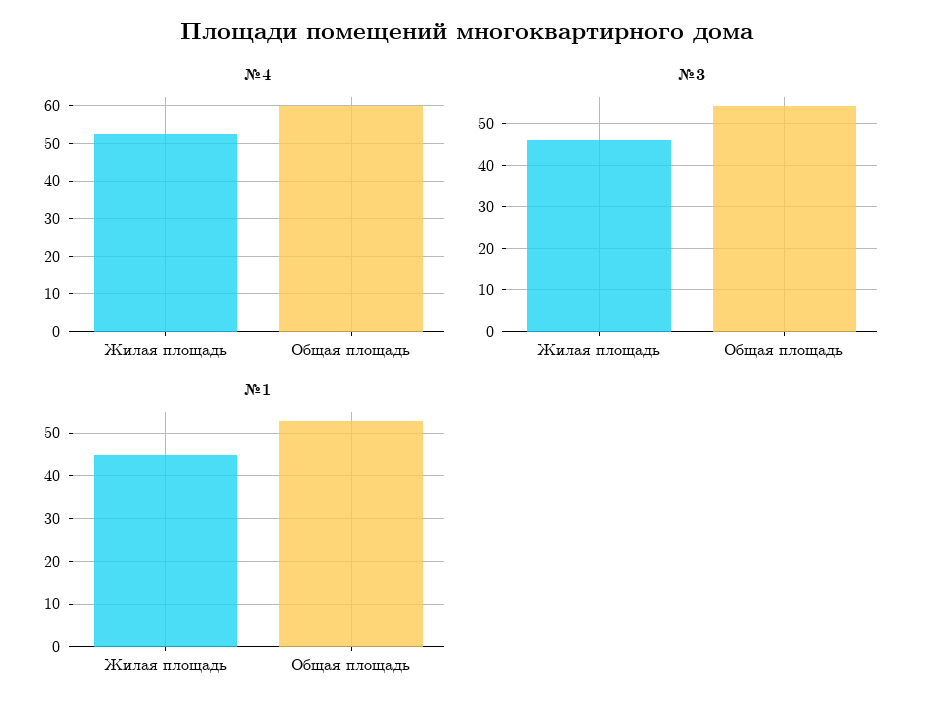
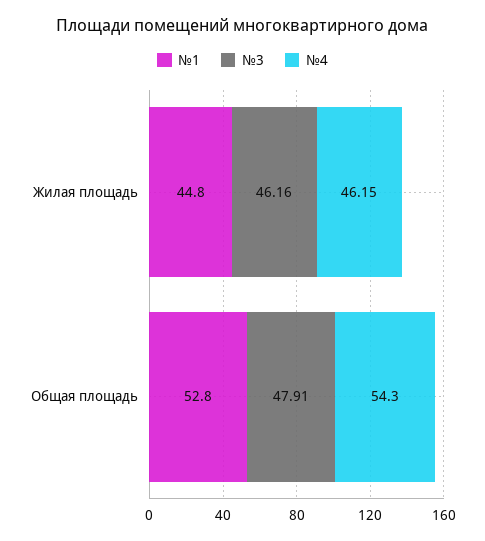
№4, Жилая площадь: 52 -> 46.15
№4, Общая площадь: 60 -> 54.3
№3, Общая площадь: 54 -> 47.91

